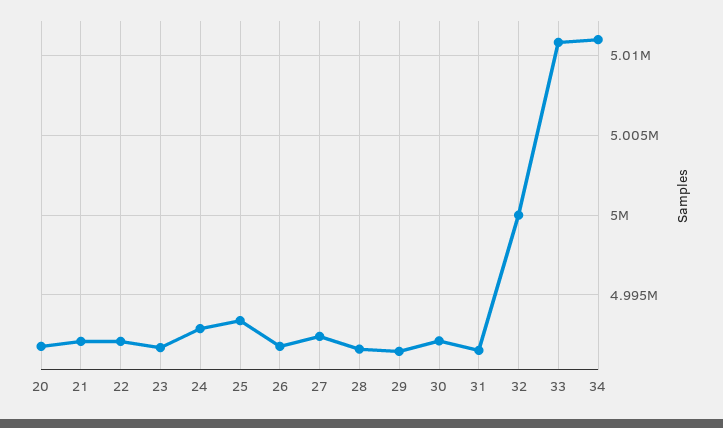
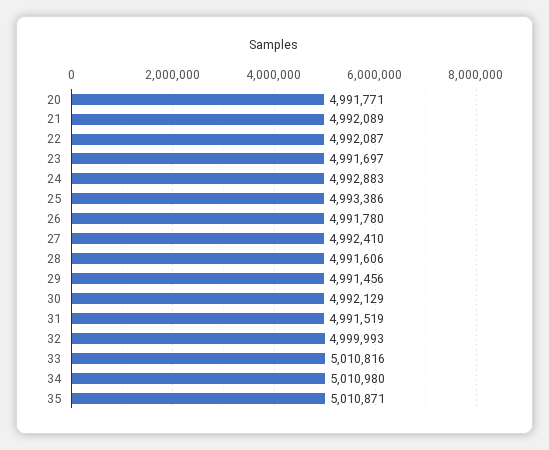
35: none -> 5010871

